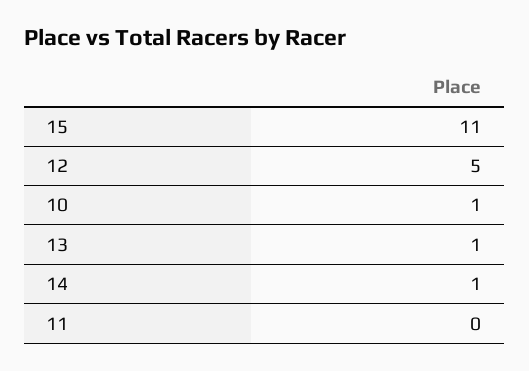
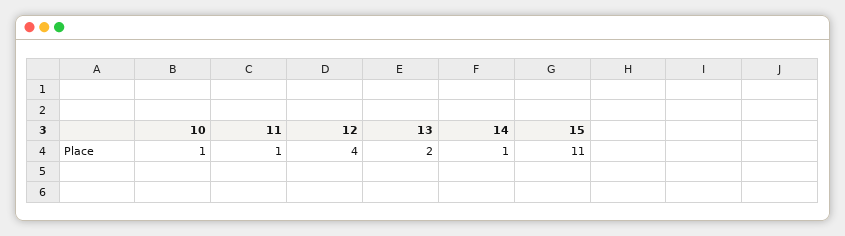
12: 5 -> 4
13: 1 -> 2
11: 0 -> 1

